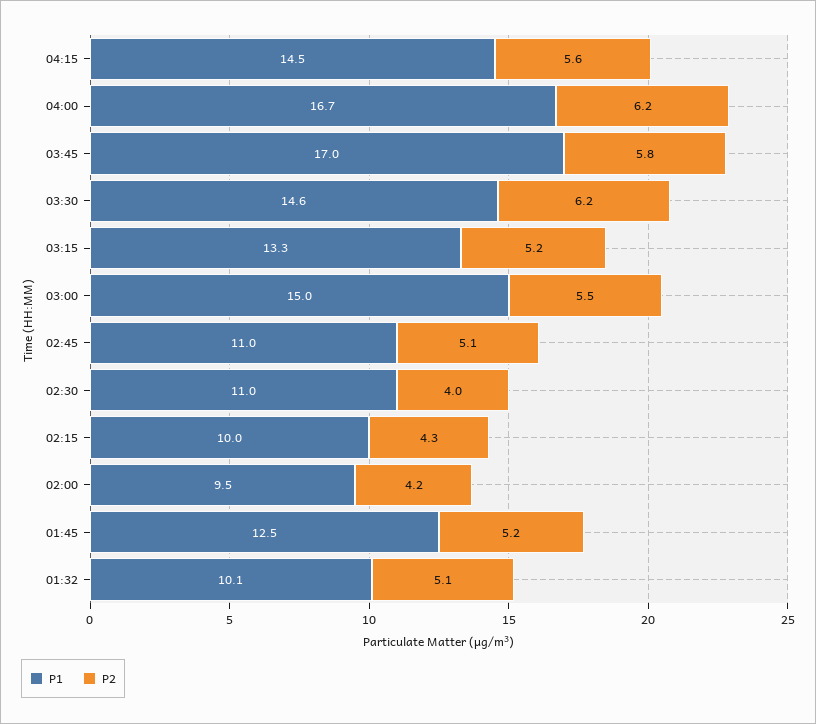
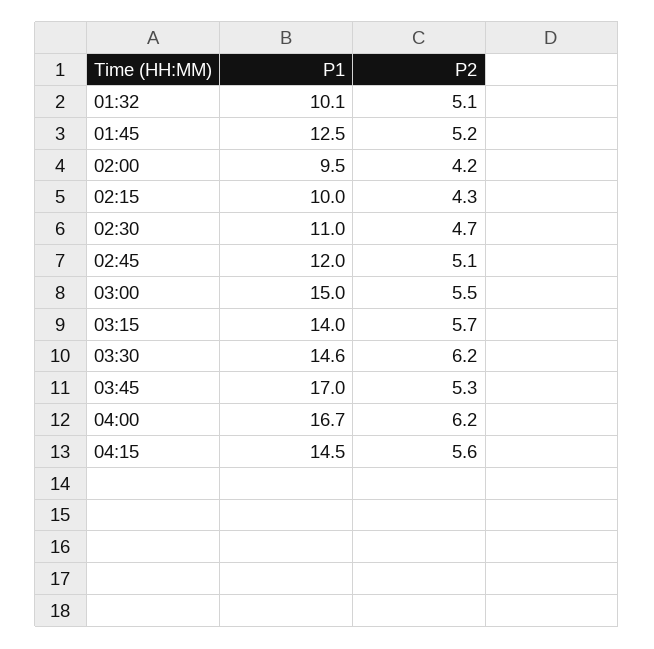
P2, 03:45: 5.8 -> 5.3
P1, 03:15: 13.3 -> 14
P2, 03:15: 5.2 -> 5.7
P1, 02:45: 11 -> 12
P2, 02:30: 4 -> 4.7

